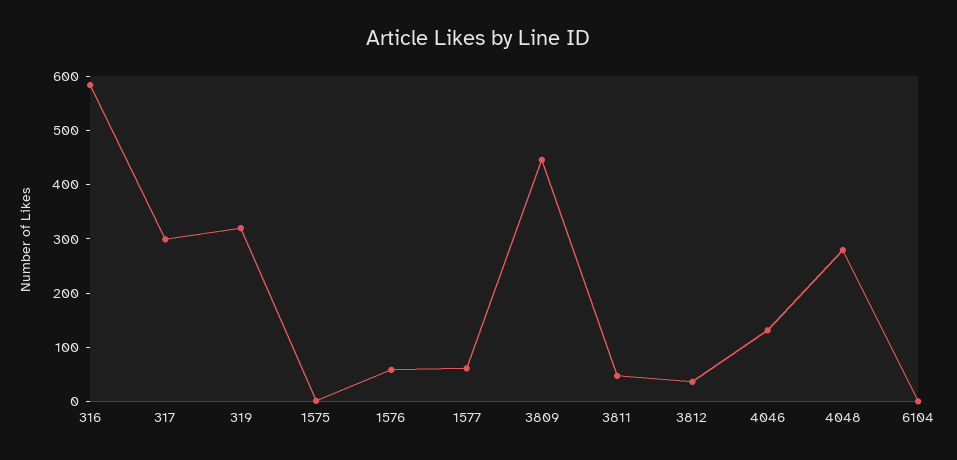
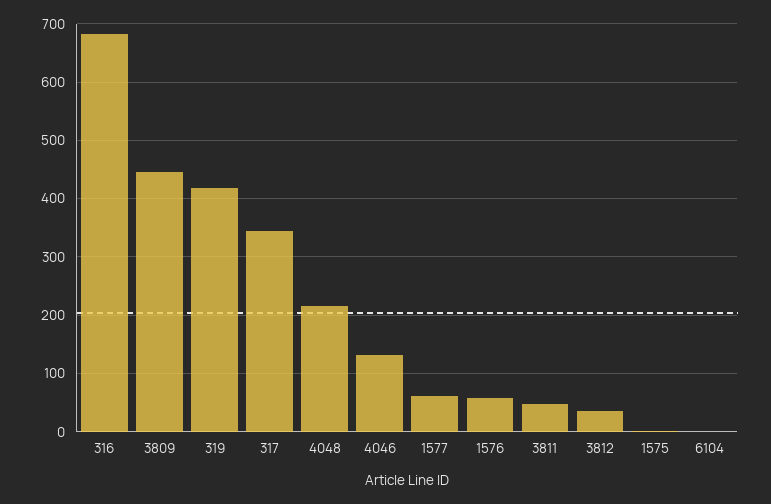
316: 580 -> 680
317: 300 -> 340
319: 320 -> 420
4048: 280 -> 220

